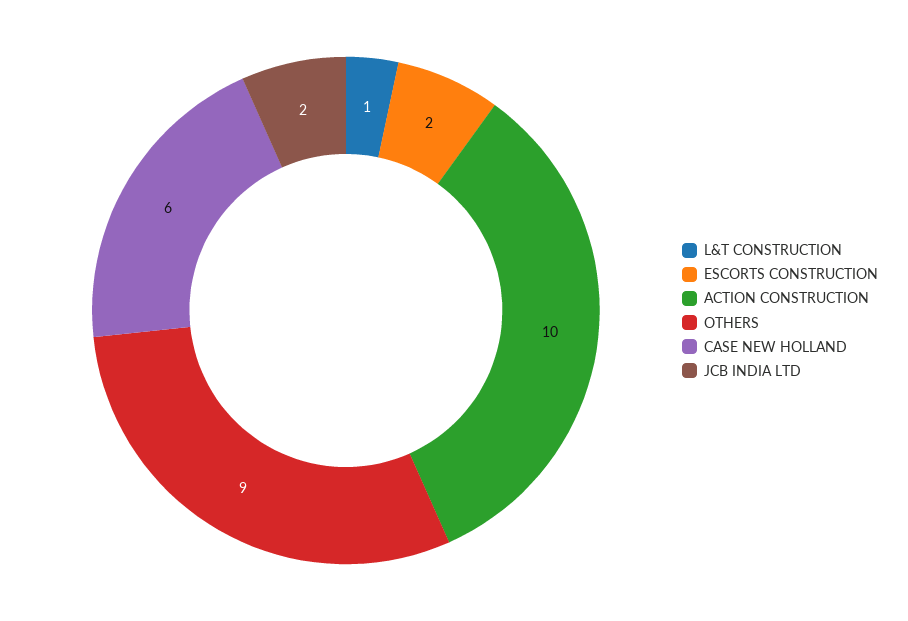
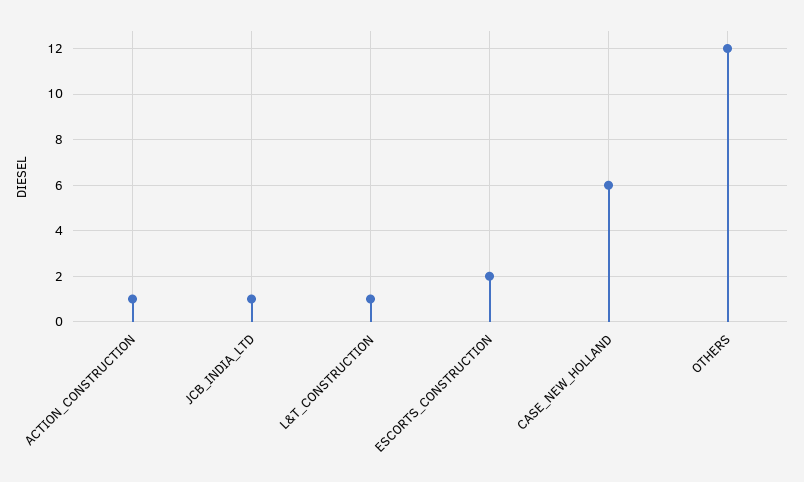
ACTION CONSTRUCTION: 10 -> 1
OTHERS: 9 -> 12
JCB INDIA LTD: 2 -> 1

